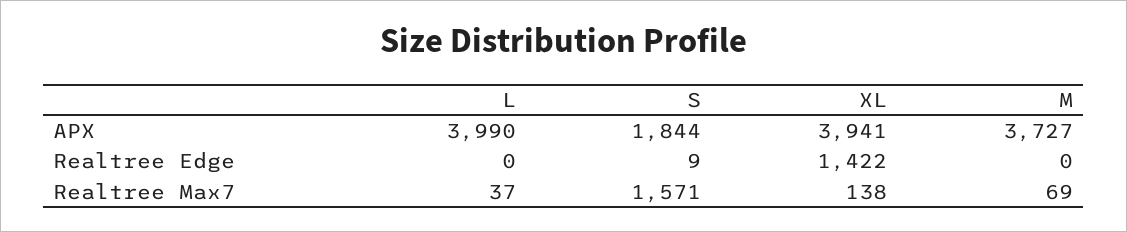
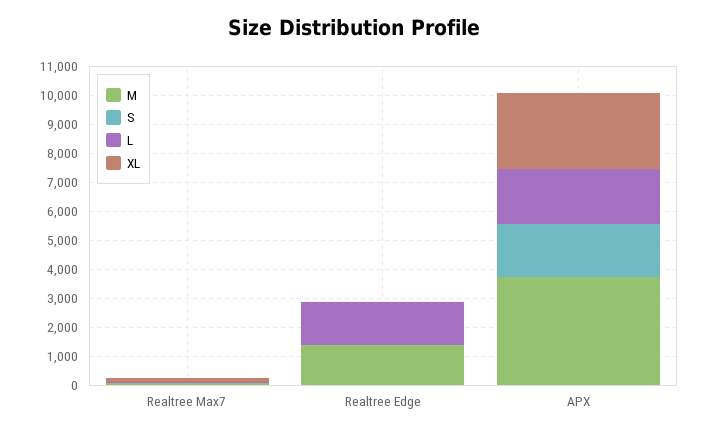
L, APX: 3990 -> 2000
XL, APX: 3941 -> 2500
L, Realtree Edge: 0 -> 1500
XL, Realtree Edge: 1422 -> 0
M, Realtree Edge: 0 -> 1500
S, Realtree Max7: 1571 -> 0

